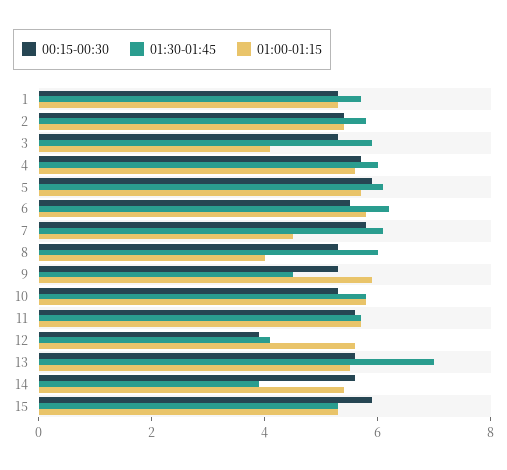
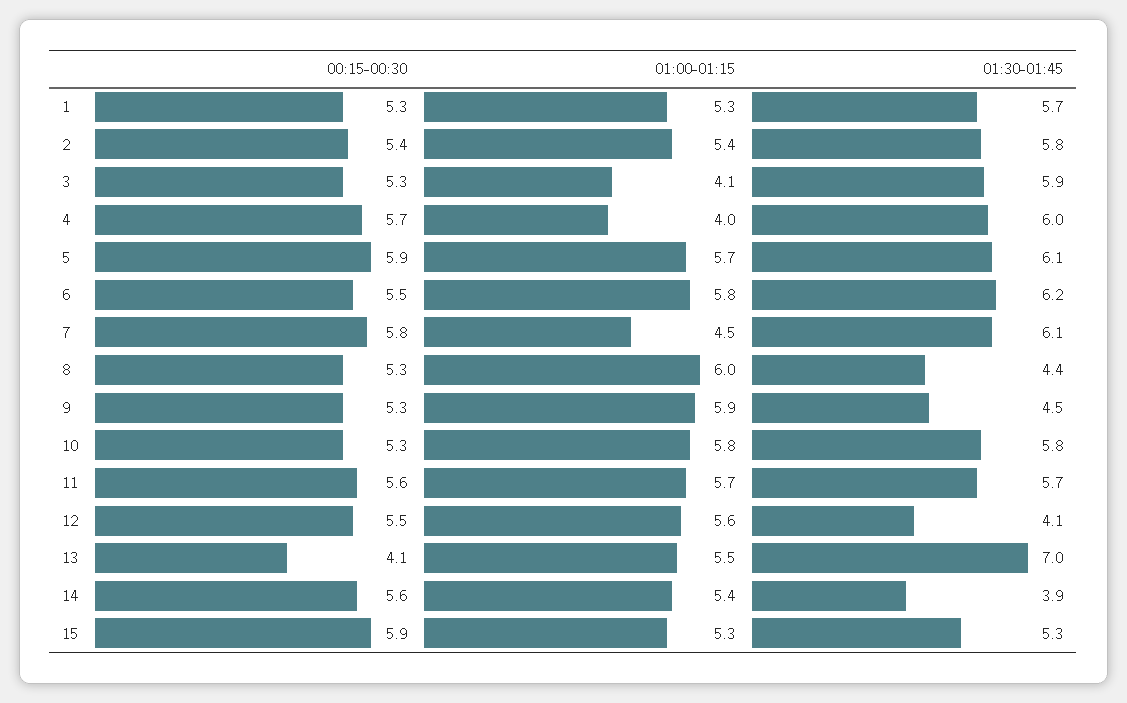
01:00-01:15, 4: 5.5 -> 4
01:30-01:45, 8: 6 -> 4.4
01:00-01:15, 8: 4 -> 6
00:15-00:30, 12: 4 -> 5.5
00:15-00:30, 13: 5.5 -> 4.1

